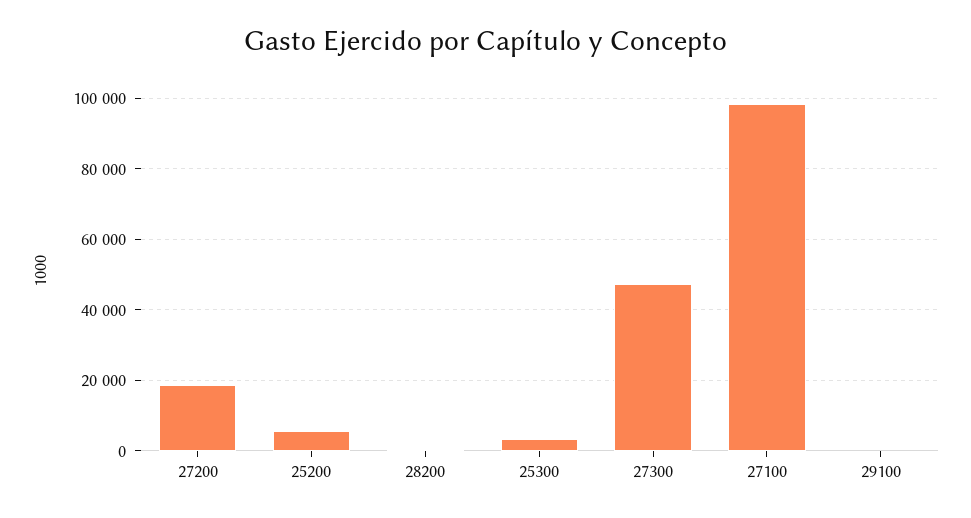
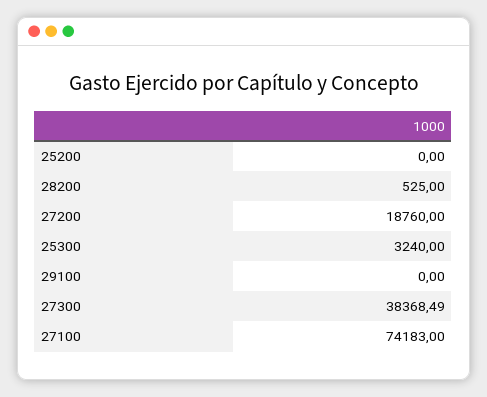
25200: 6000 -> 0
27300: 48000 -> 38368.49
27100: 98000 -> 74183

